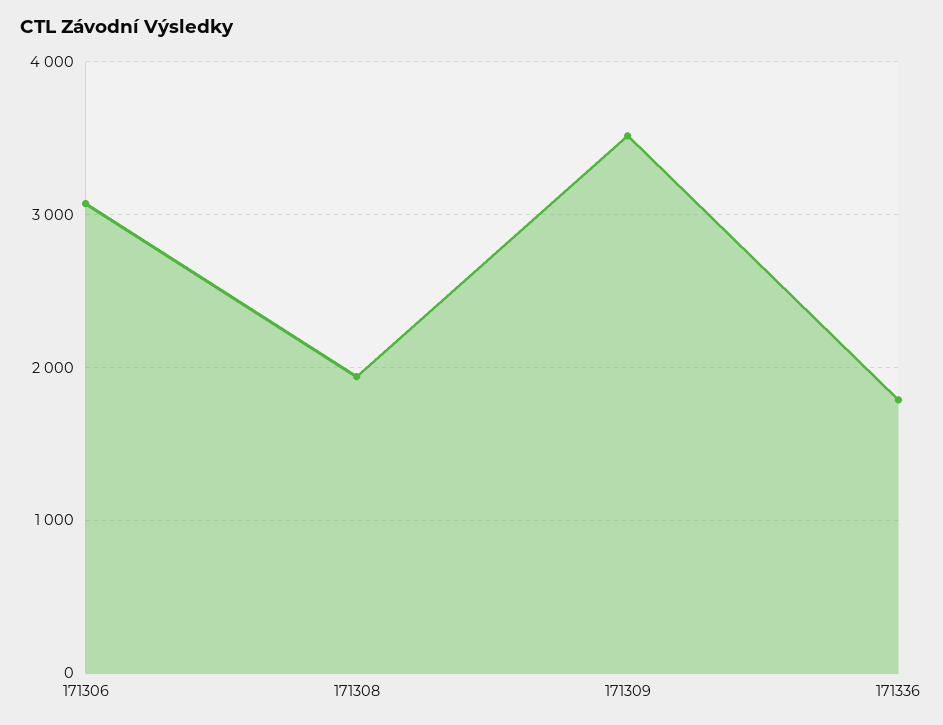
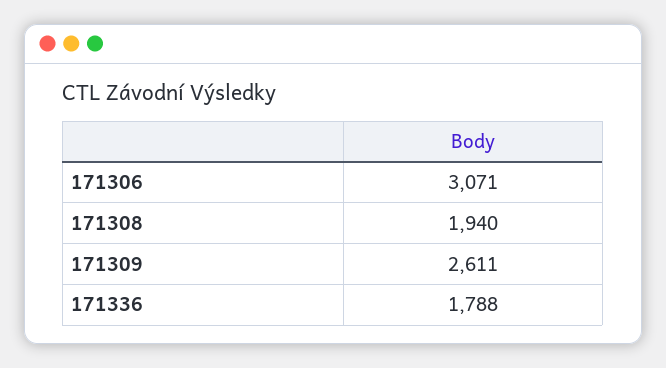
171309: 3500 -> 2611

